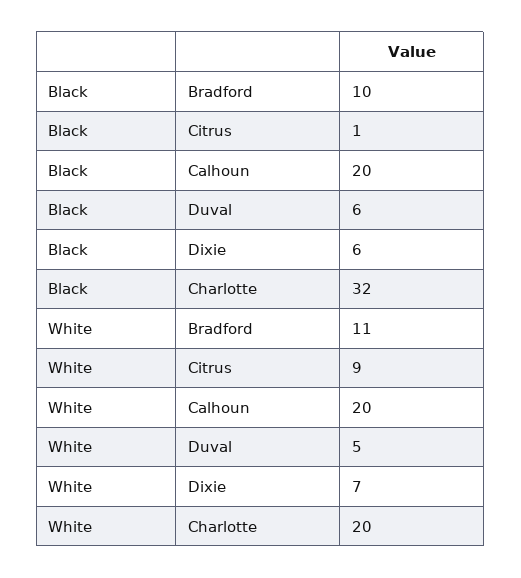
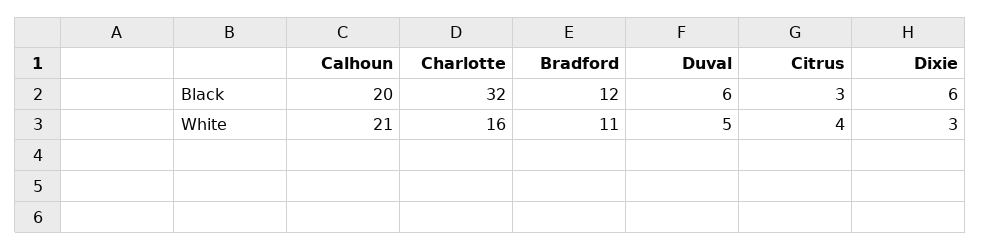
Black, Bradford: 10 -> 12
Black, Citrus: 1 -> 3
White, Citrus: 9 -> 4
White, Calhoun: 20 -> 21
White, Dixie: 7 -> 3
White, Charlotte: 20 -> 16

